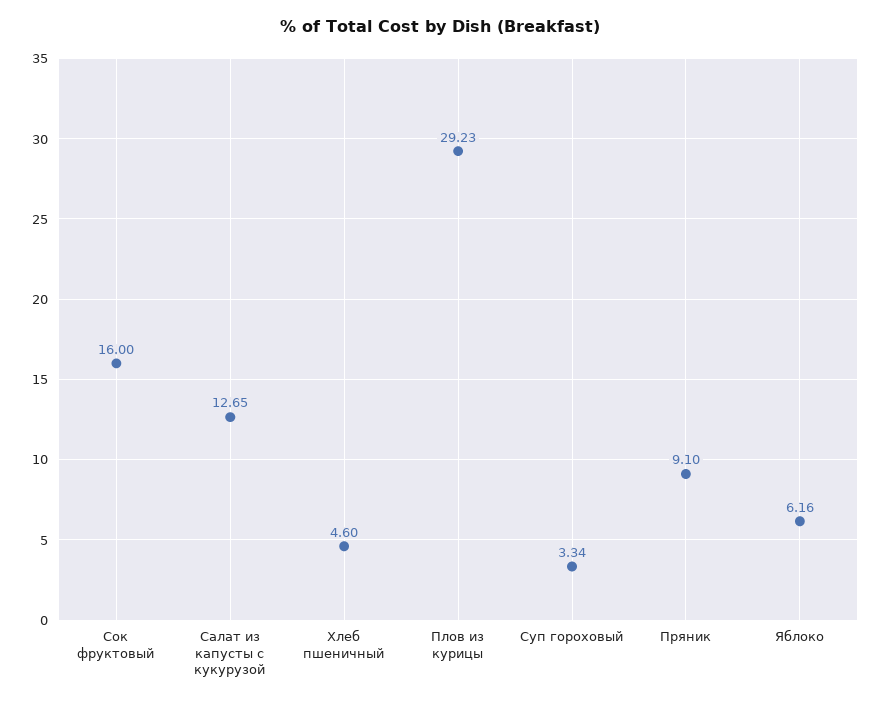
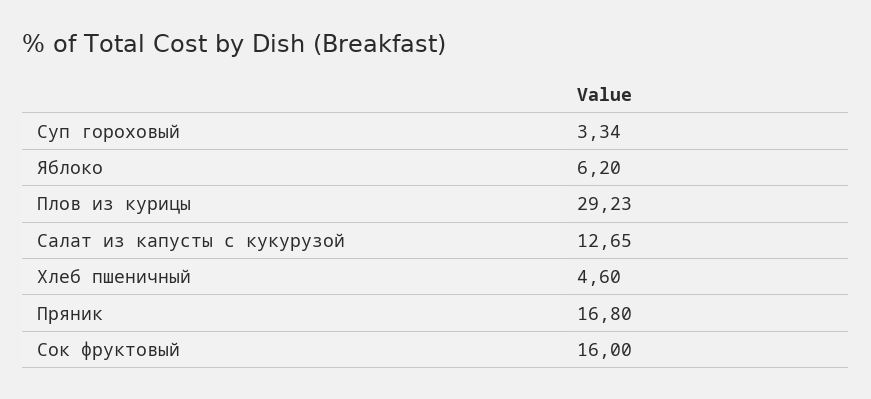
Пряник: 9.1 -> 16.8
Яблоко: 6.16 -> 6.2

